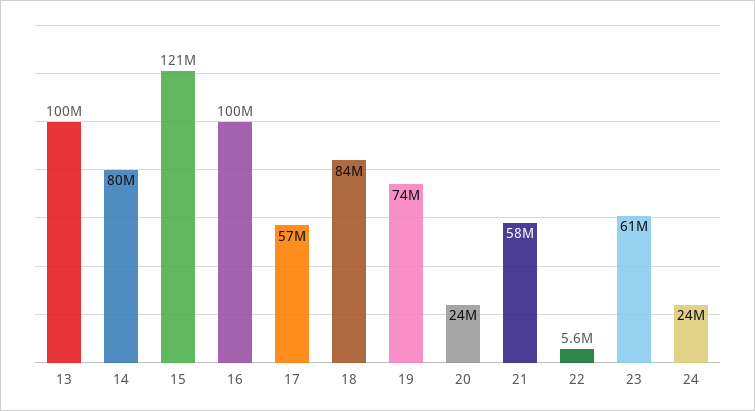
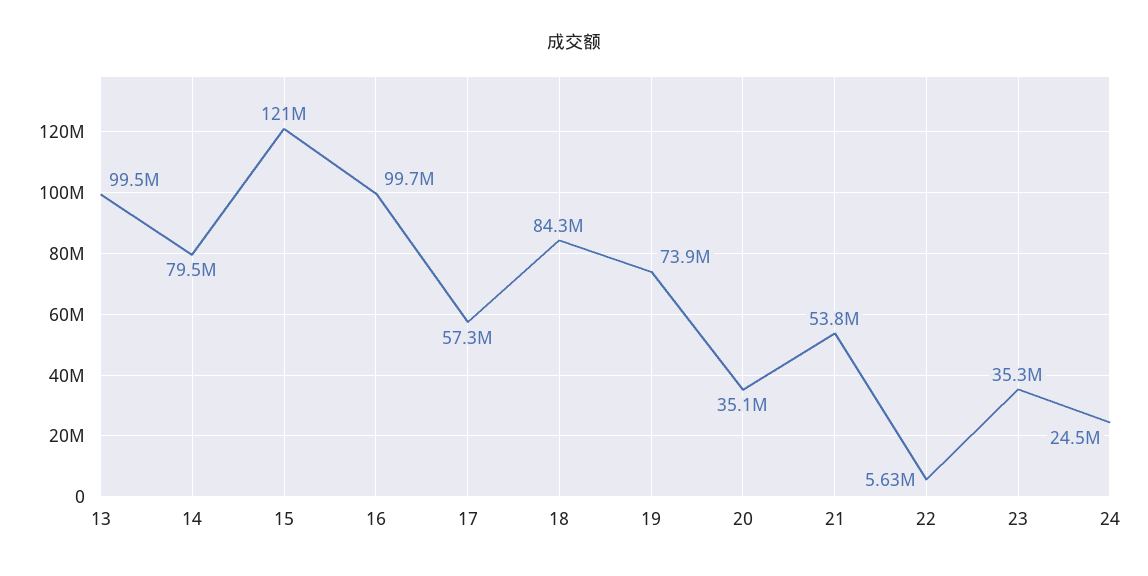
20: 24000000 -> 35100000
21: 58000000 -> 53800000
23: 61000000 -> 35300000

